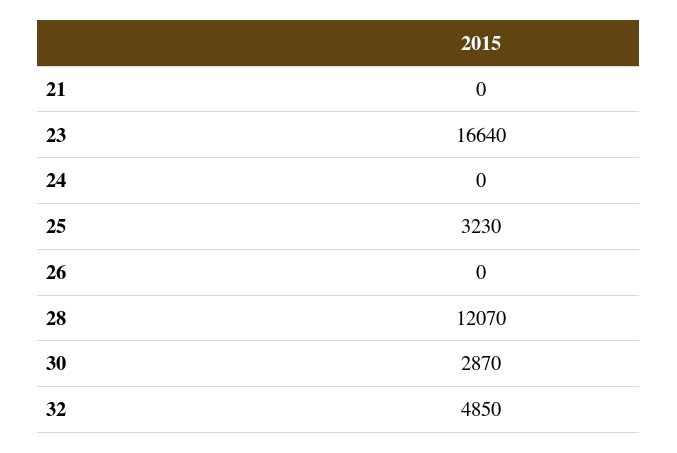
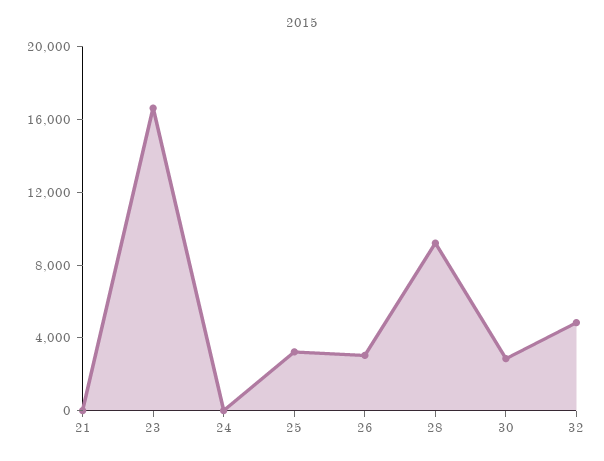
26: 0 -> 3000
28: 12070 -> 9000

